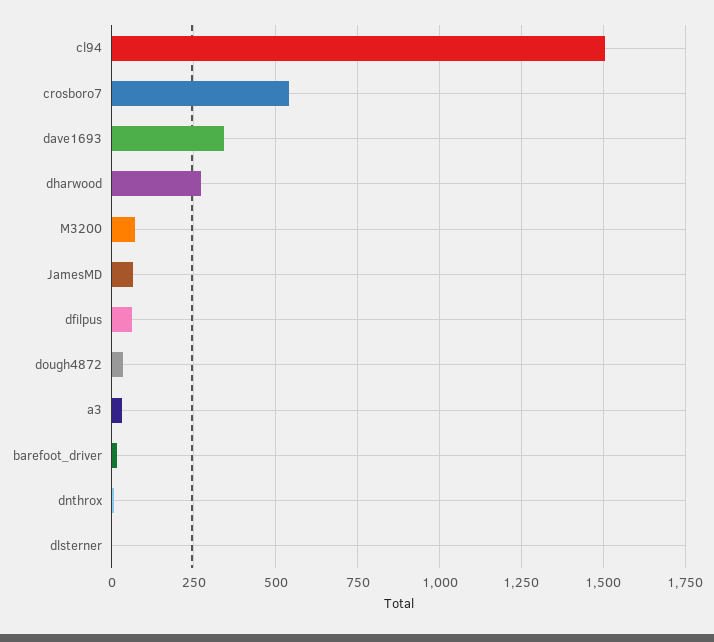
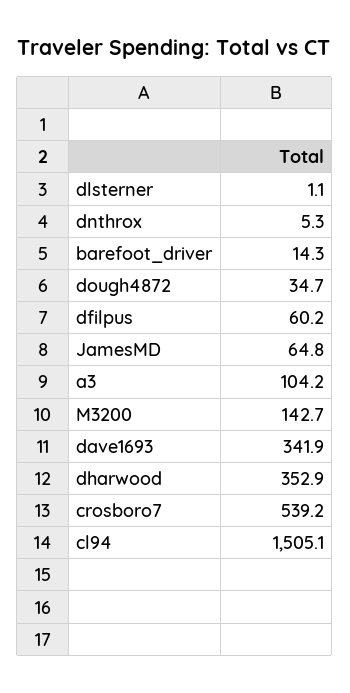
dharwood: 275 -> 352.9
M3200: 75 -> 142.7
a3: 25 -> 104.2

